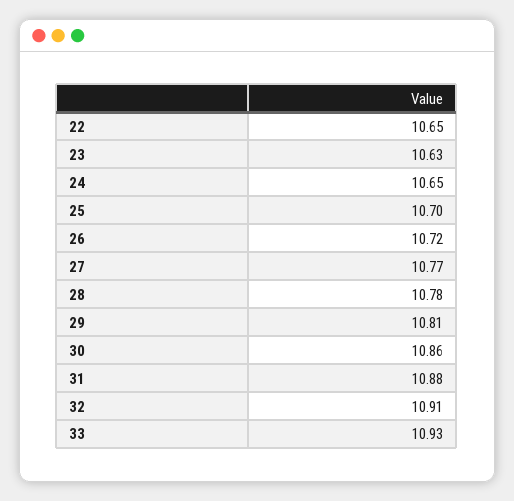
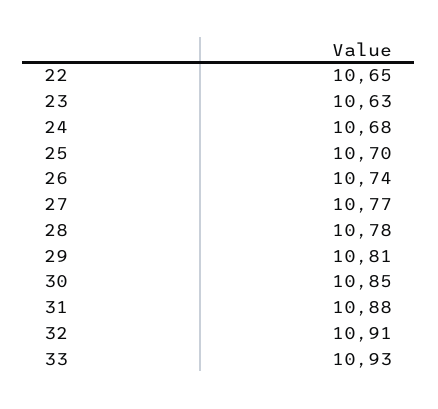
24: 10.65 -> 10.68
26: 10.72 -> 10.74
30: 10.86 -> 10.85

